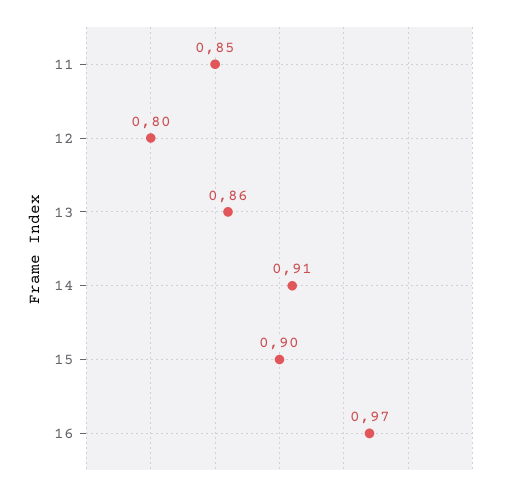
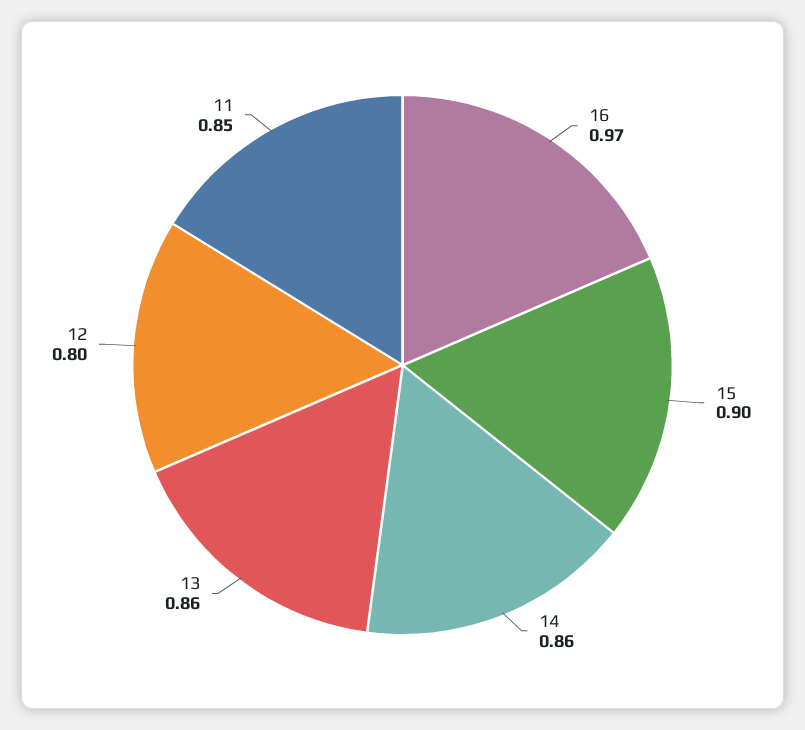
14: 0.91 -> 0.86

